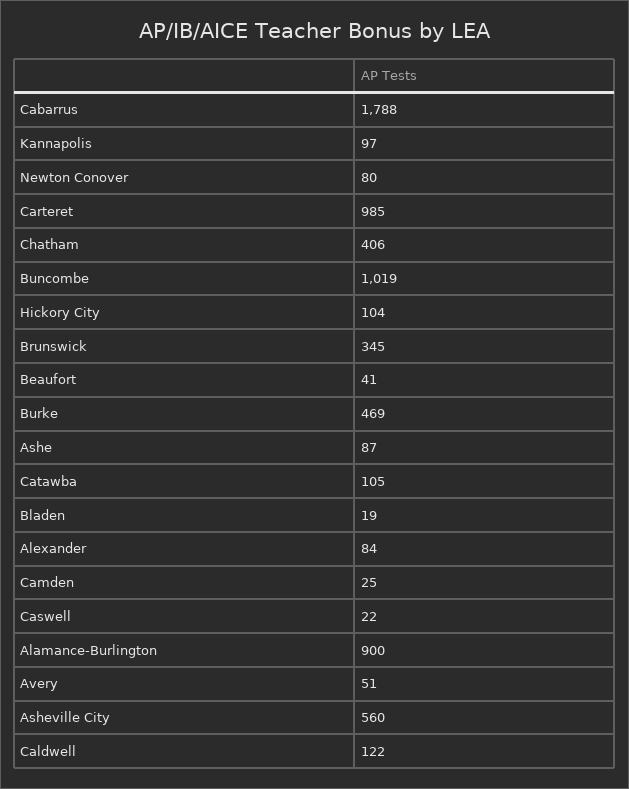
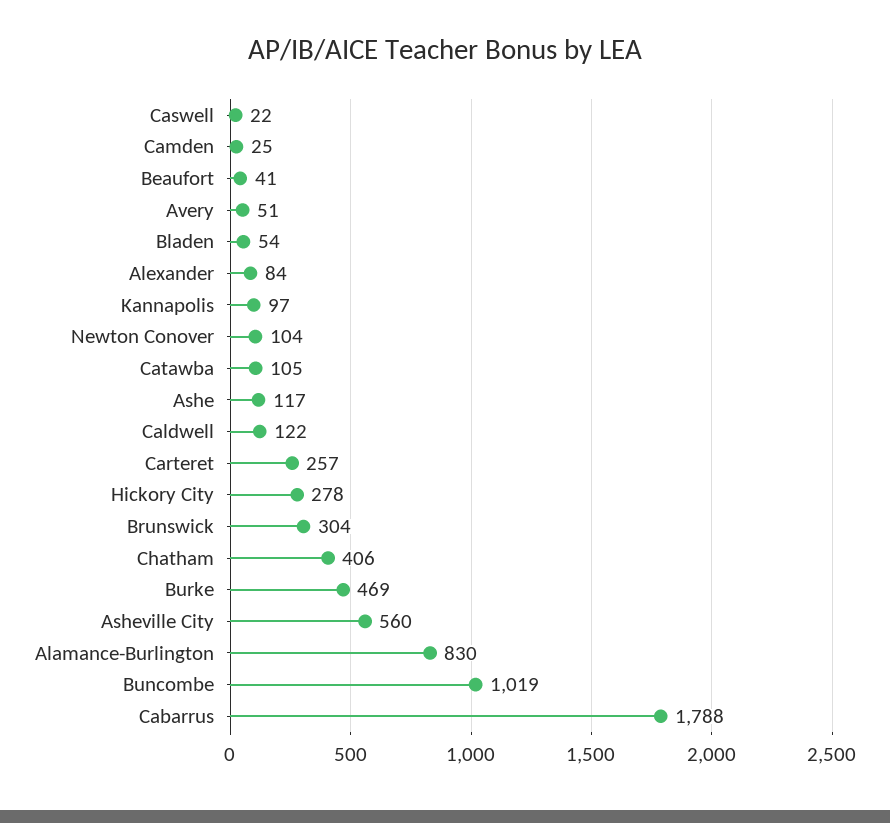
Newton Conover: 80 -> 104
Carteret: 985 -> 257
Hickory City: 104 -> 278
Brunswick: 345 -> 304
Ashe: 87 -> 117
Bladen: 19 -> 54
Alamance-Burlington: 900 -> 830

